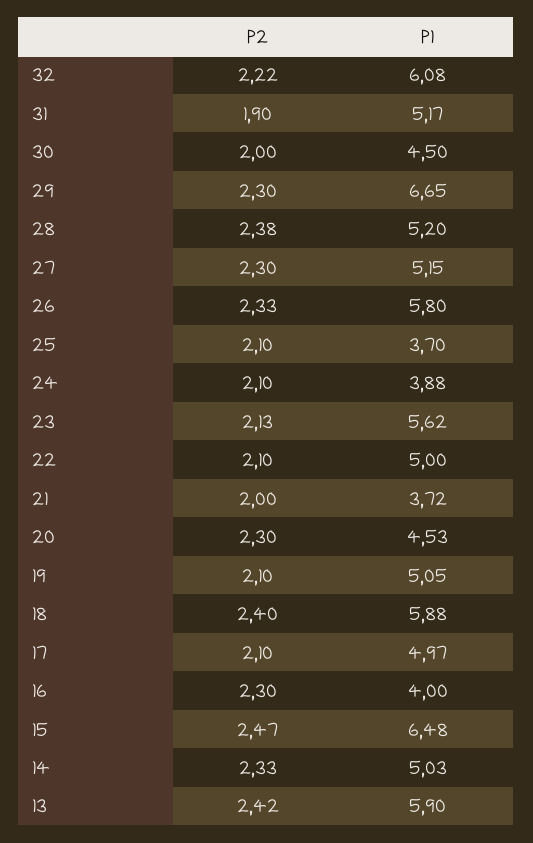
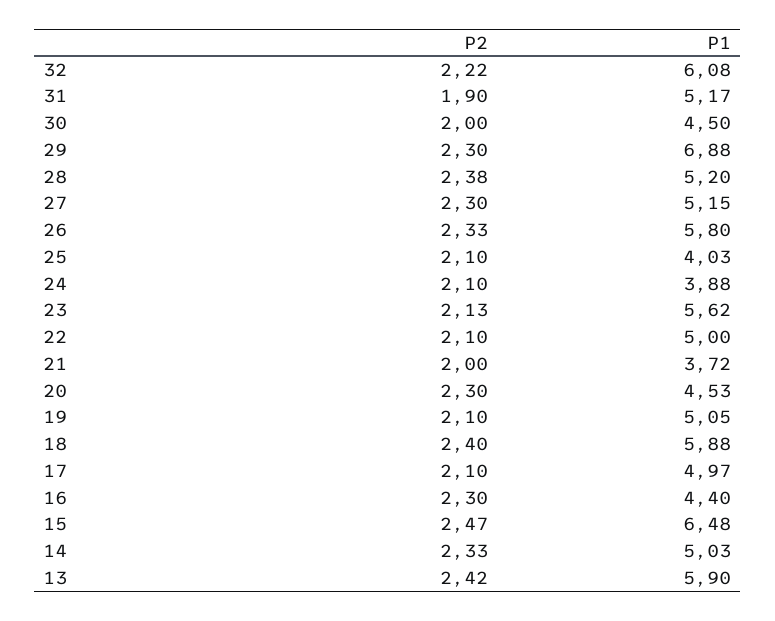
P1, 29: 6.65 -> 6.88
P1, 25: 3.7 -> 4.03
P1, 16: 4 -> 4.4

